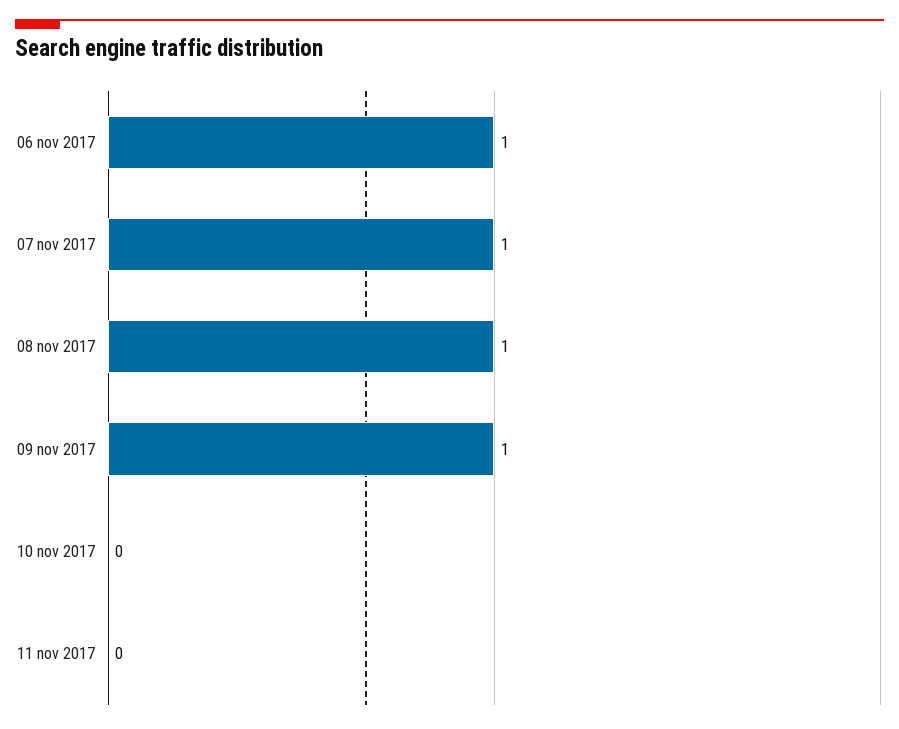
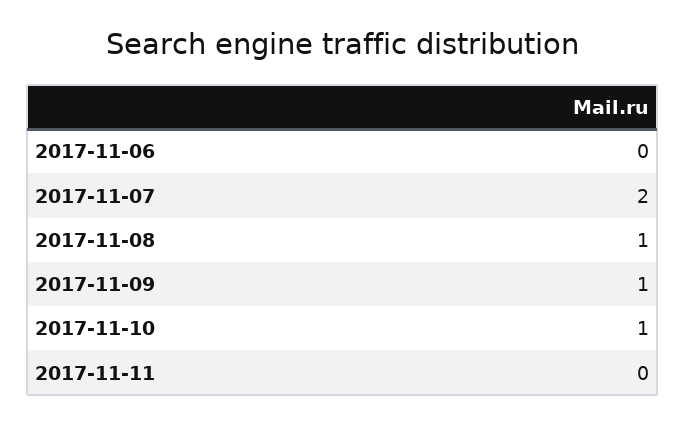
06 nov 2017: 1 -> 0
07 nov 2017: 1 -> 2
10 nov 2017: 0 -> 1

